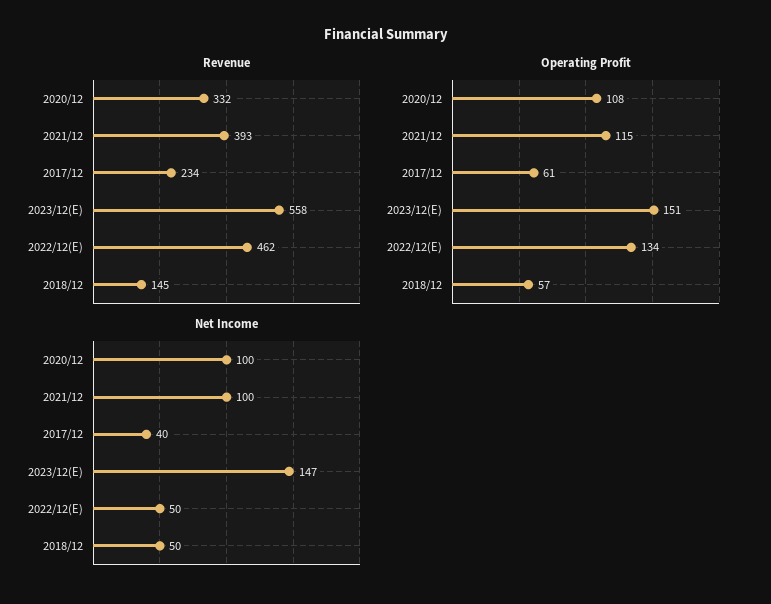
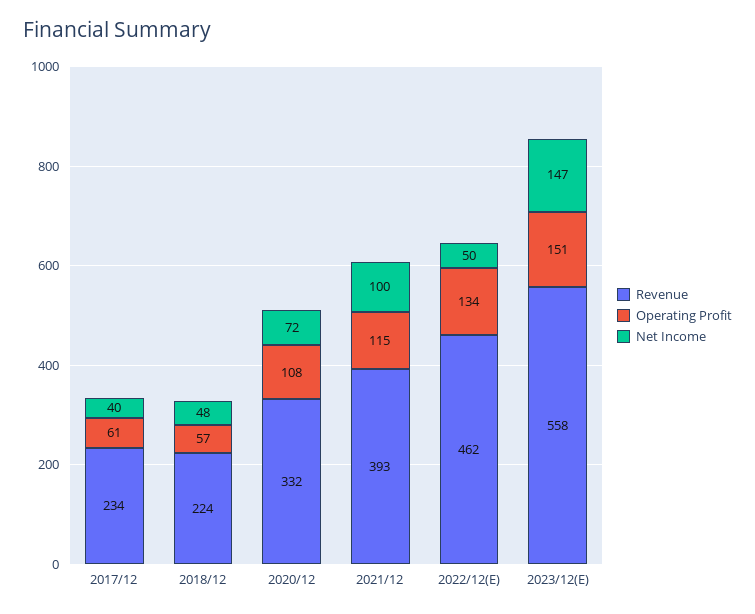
Revenue, 2018/12: 145 -> 224
Net Income, 2020/12: 100 -> 72
Net Income, 2018/12: 50 -> 48

